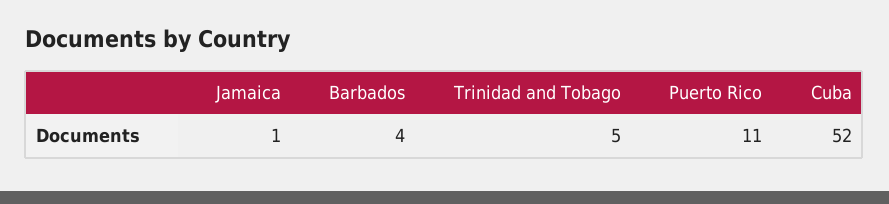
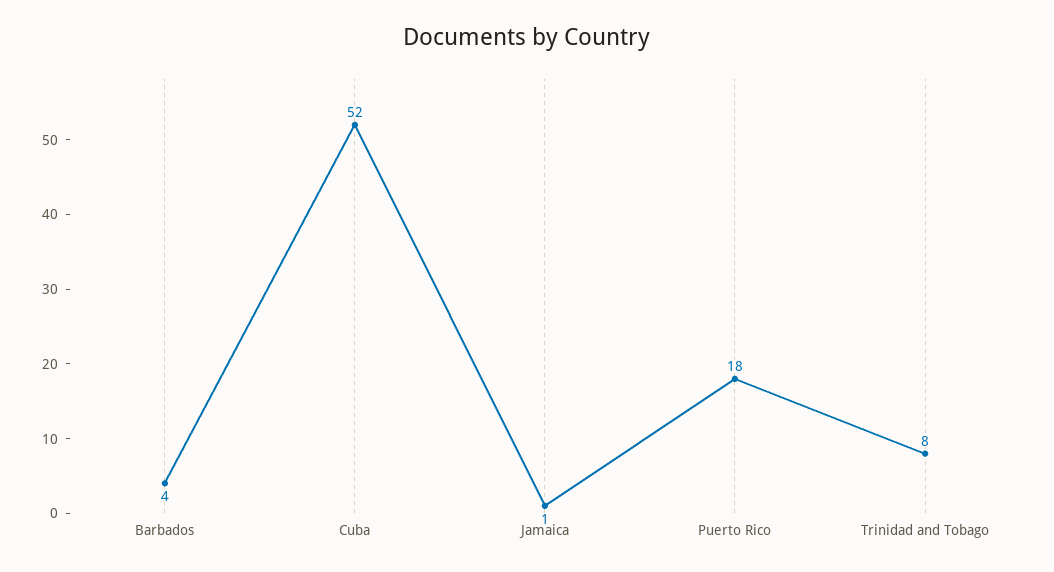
Trinidad and Tobago: 5 -> 8
Puerto Rico: 11 -> 18

